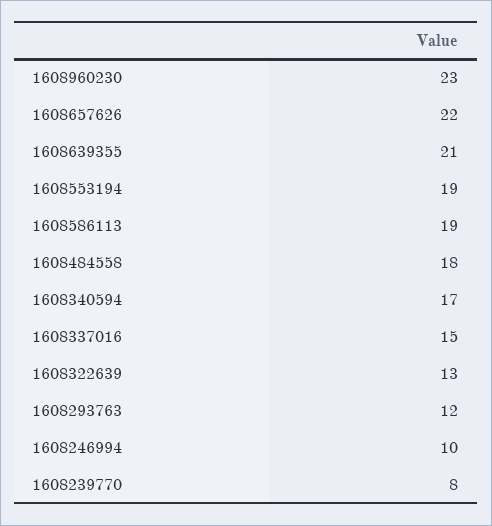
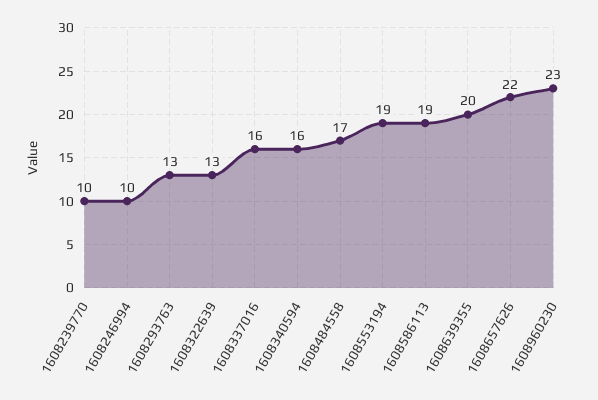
1608639355: 21 -> 20
1608484558: 18 -> 17
1608340594: 17 -> 16
1608337016: 15 -> 16
1608293763: 12 -> 13
1608239770: 8 -> 10

